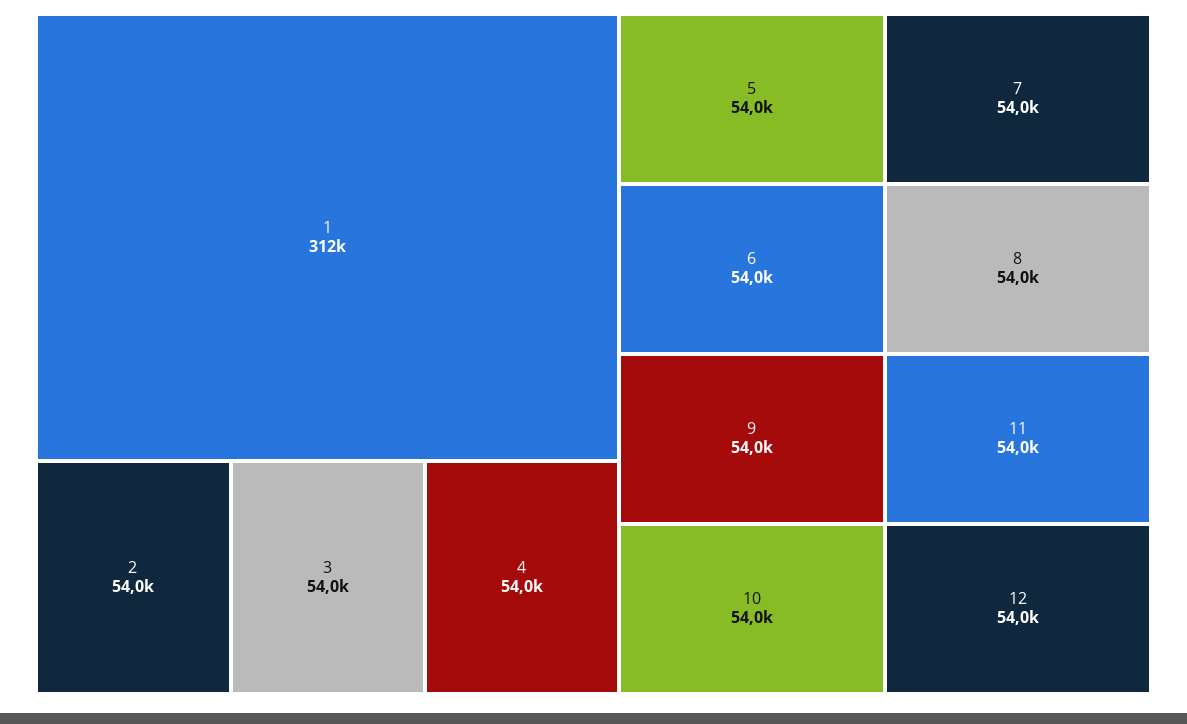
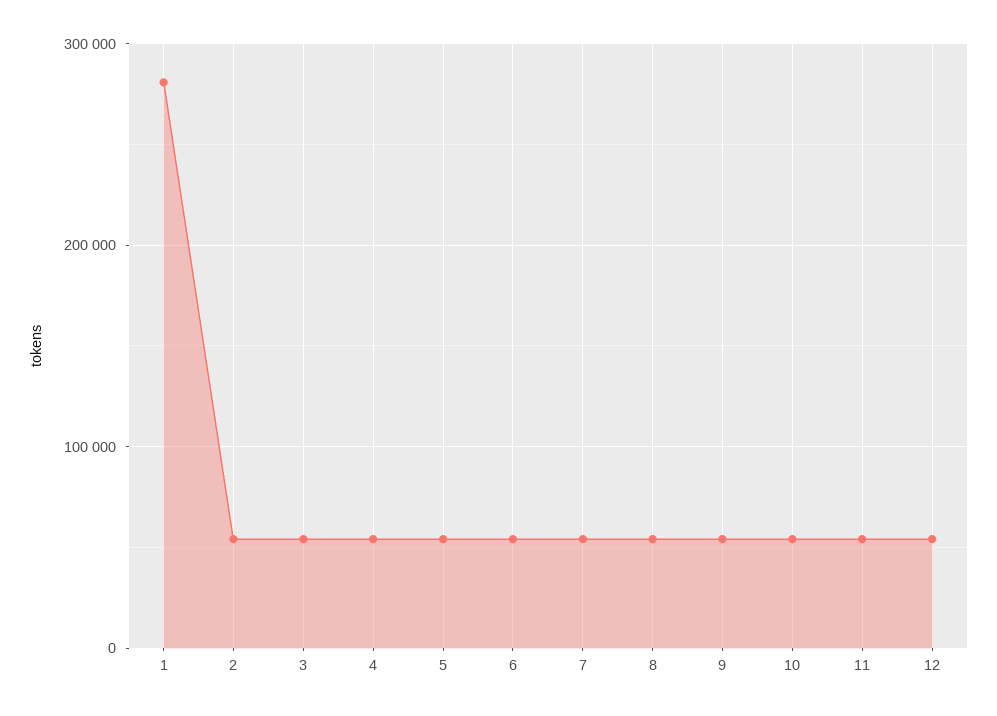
1: 312000 -> 280000

